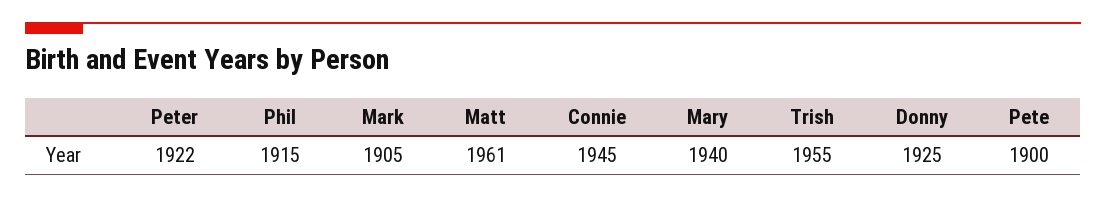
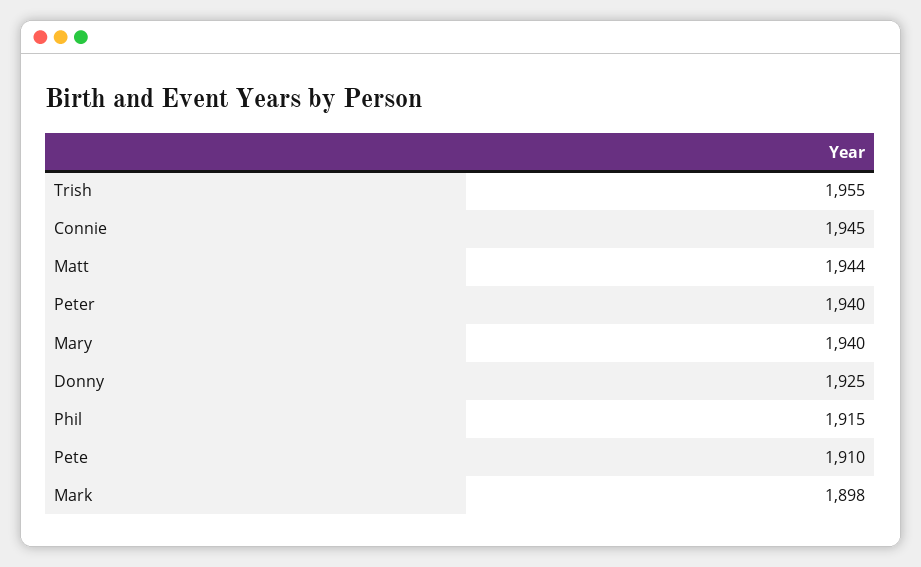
Peter: 1922 -> 1940
Mark: 1905 -> 1898
Matt: 1961 -> 1944
Pete: 1900 -> 1910

